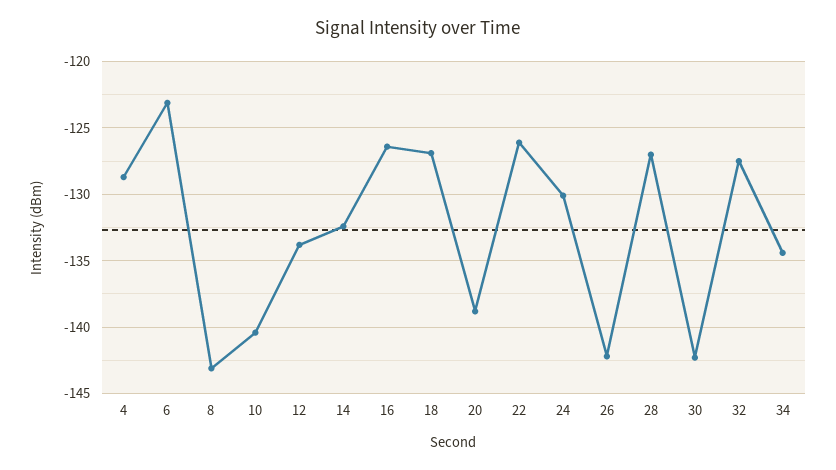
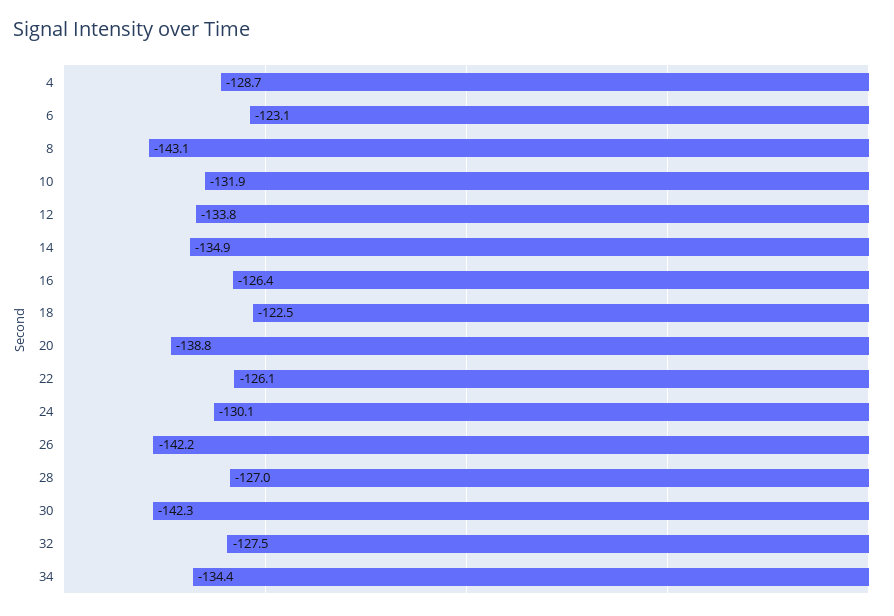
10: -140.5 -> -131.9
14: -132.5 -> -134.9
18: -127 -> -122.5

